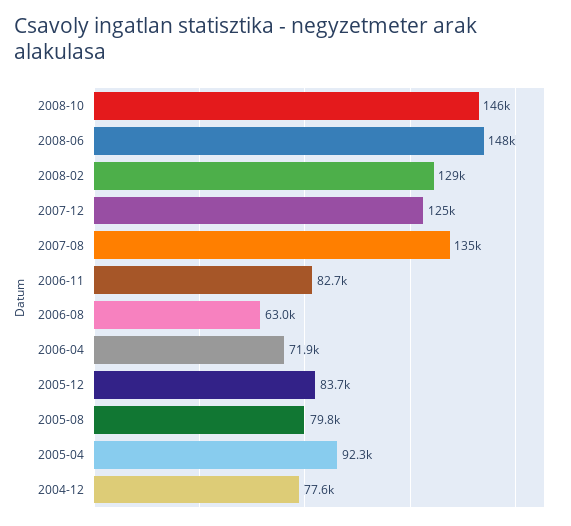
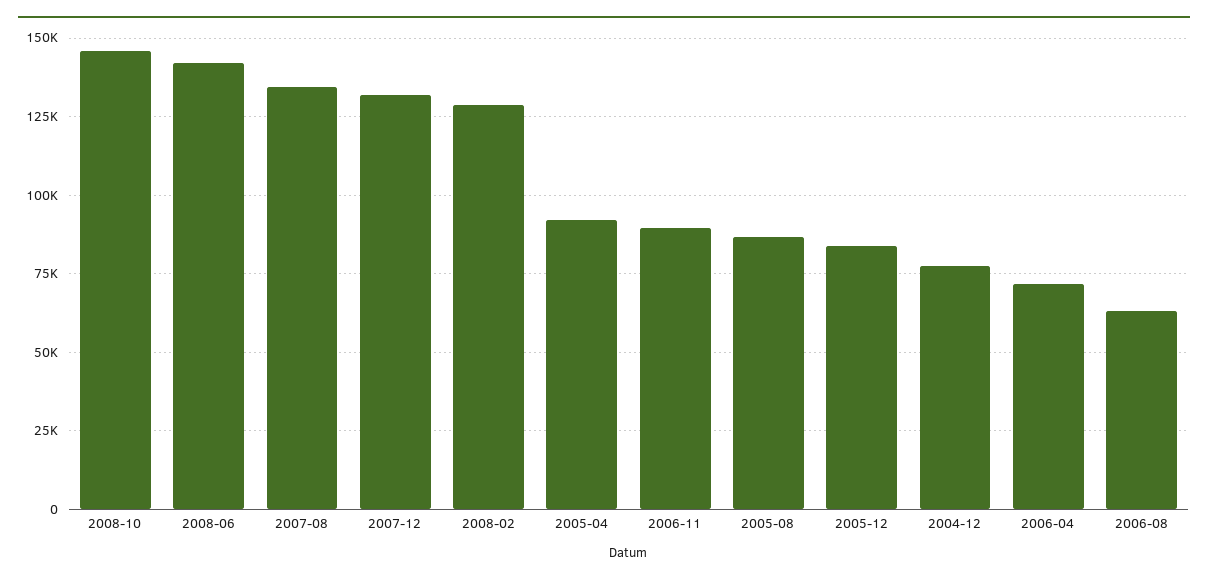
2008-06: 148000 -> 142500
2007-12: 125000 -> 132500
2006-11: 82700 -> 90000
2005-08: 79800 -> 87500

